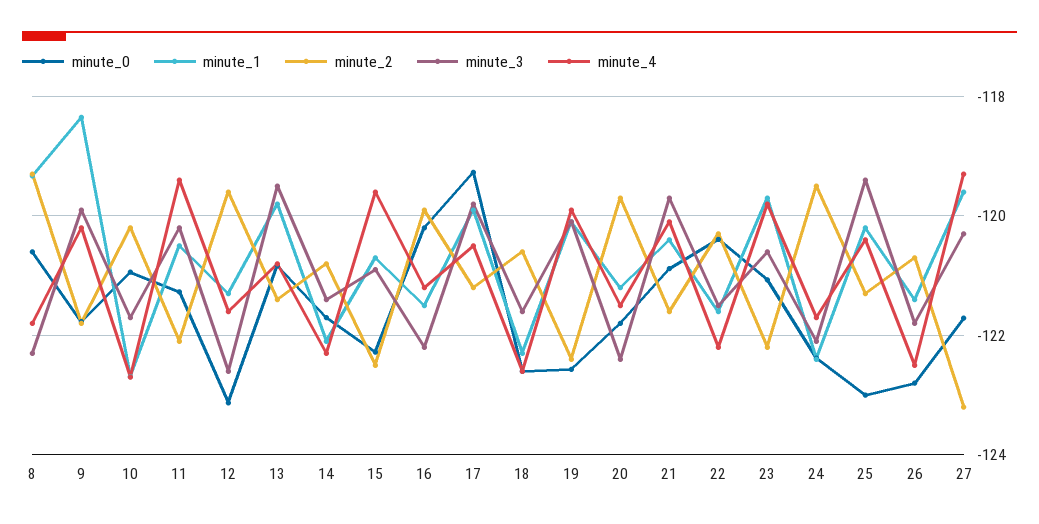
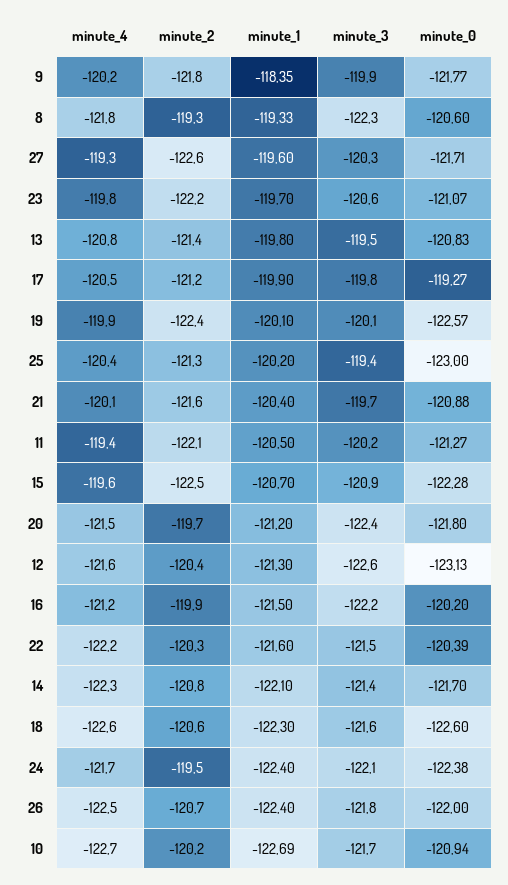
minute_2, 12: -119.6 -> -120.4
minute_0, 26: -122.8 -> -122
minute_1, 26: -121.4 -> -122.4
minute_2, 27: -123.2 -> -122.6

